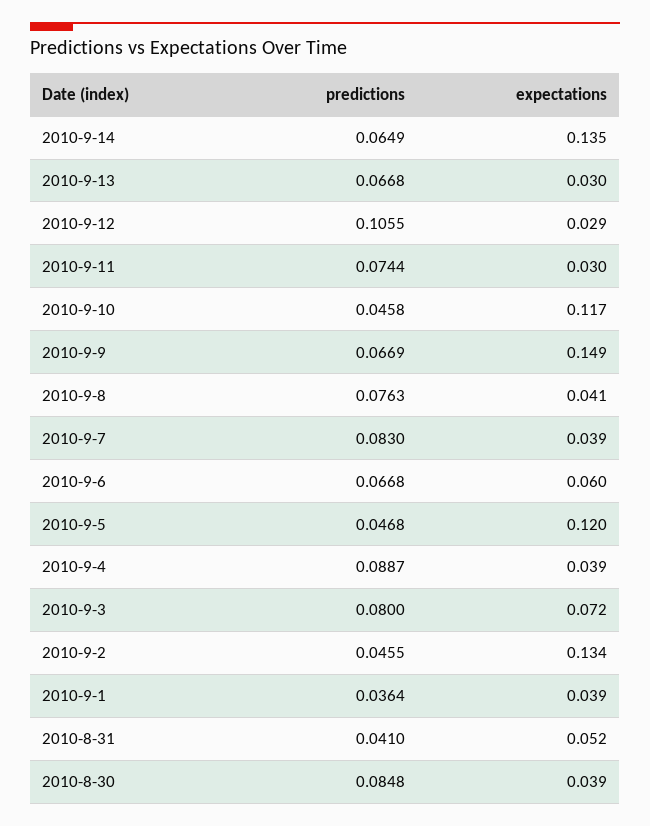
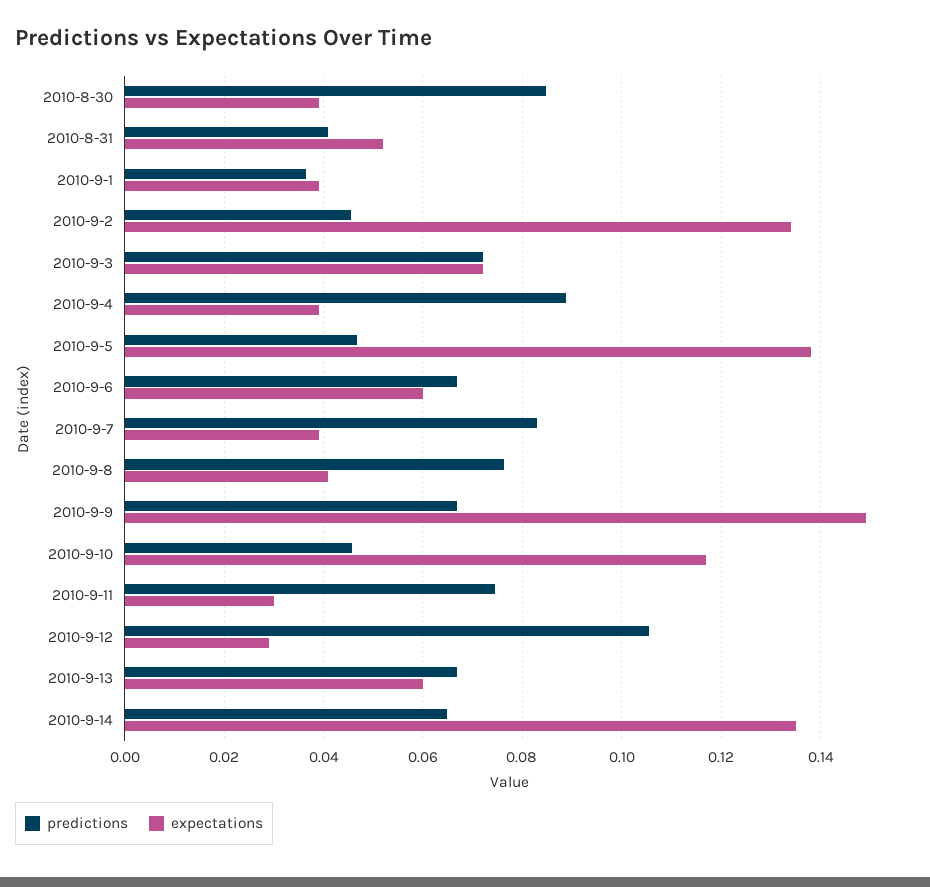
expectations, 2010-9-13: 0.03 -> 0.06
expectations, 2010-9-5: 0.12 -> 0.138
predictions, 2010-9-3: 0.08 -> 0.072

